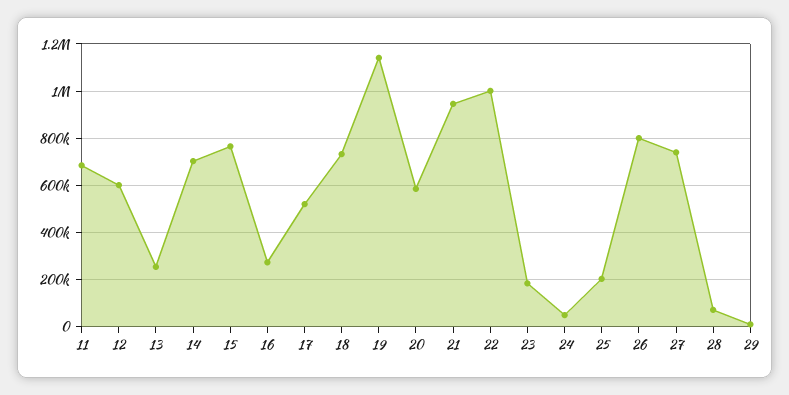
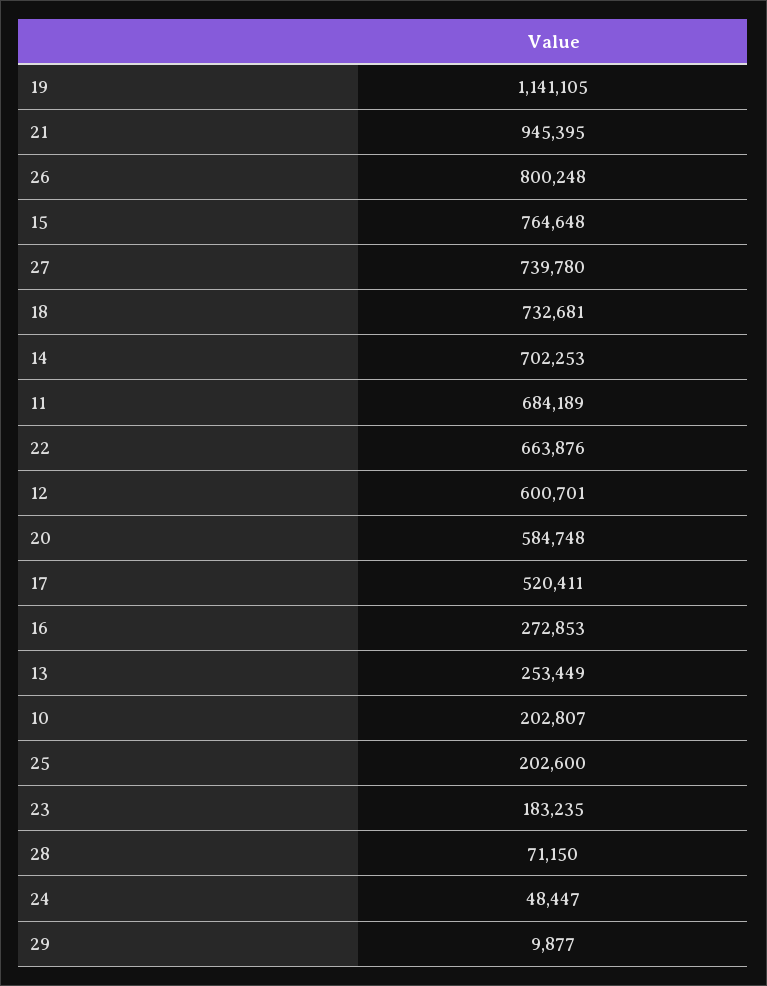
22: 1000000 -> 663876
10: none -> 202807

